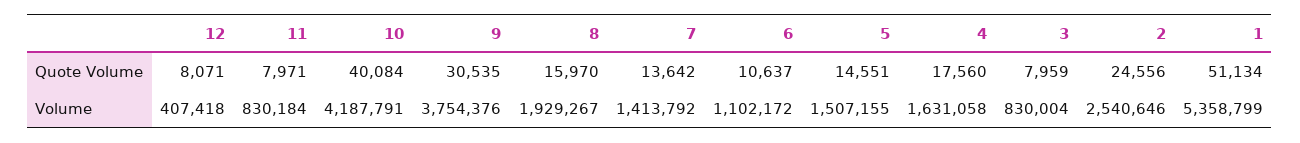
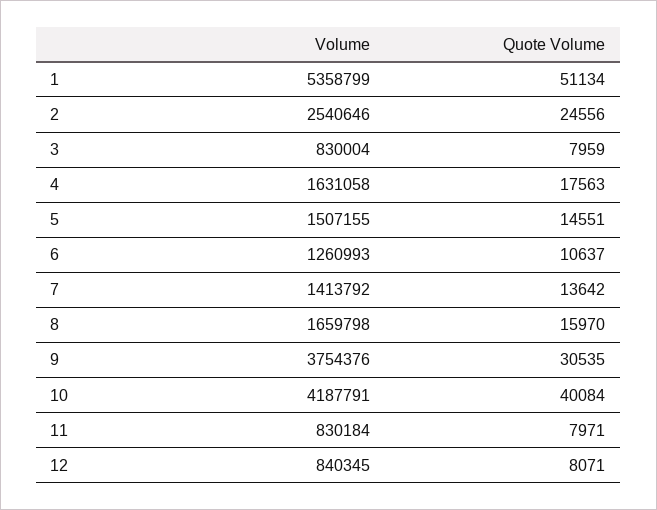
4, Quote Volume: 17560 -> 17563
12, Volume: 407418 -> 840345
8, Volume: 1929267 -> 1659798
6, Volume: 1102172 -> 1260993

